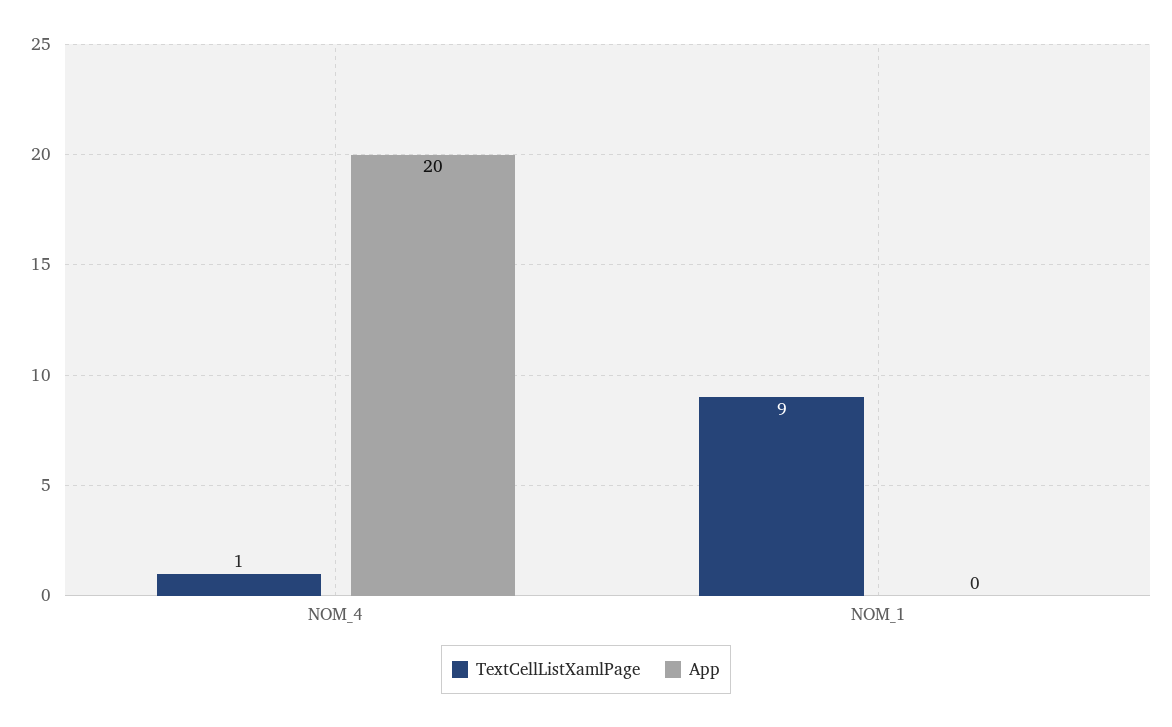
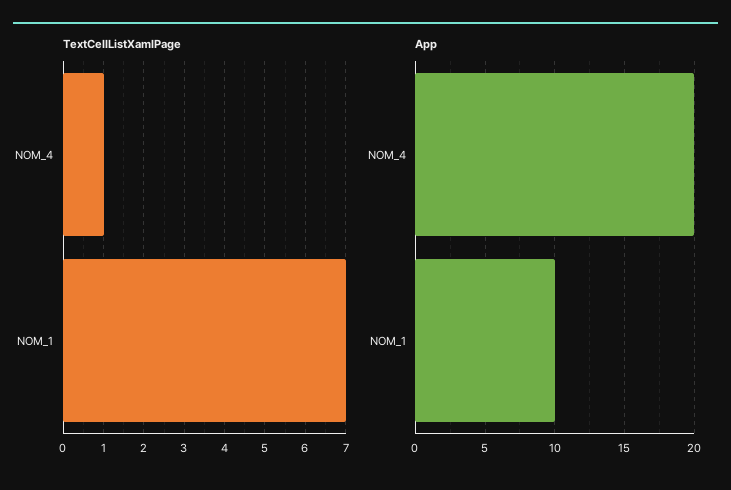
TextCellListXamlPage, NOM_1: 9 -> 7
App, NOM_1: 0 -> 10

